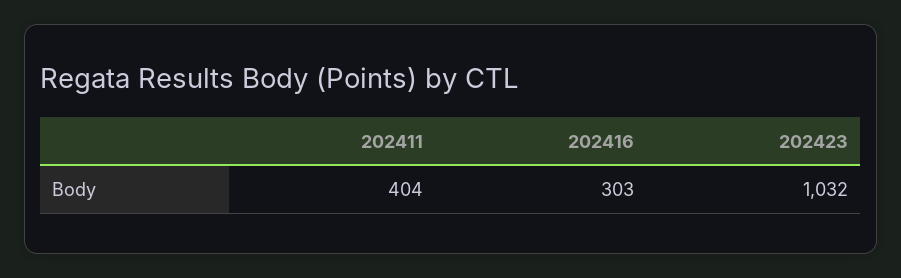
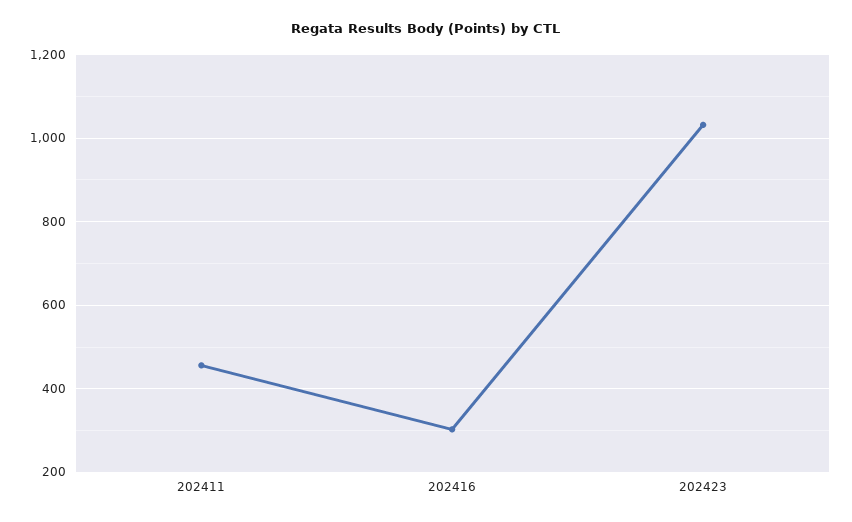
202411: 404 -> 460

